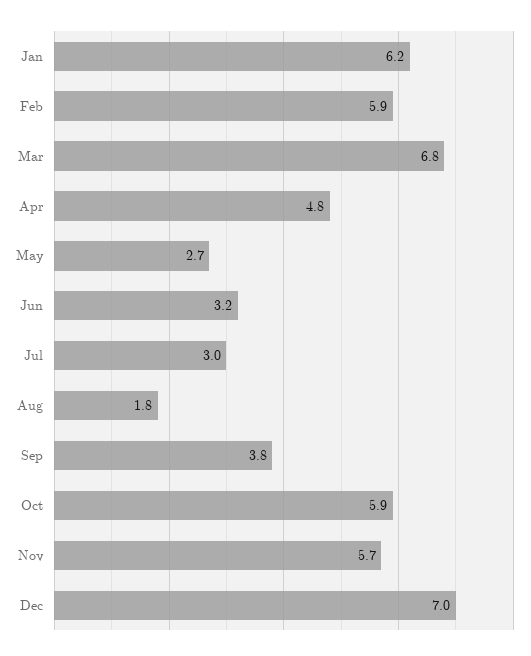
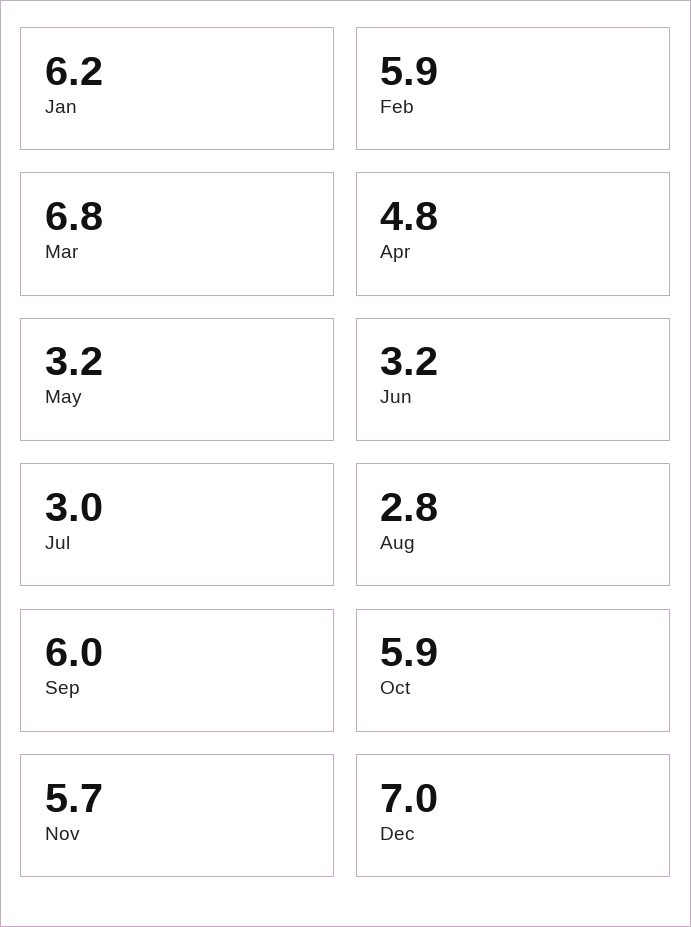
May: 2.7 -> 3.2
Aug: 1.8 -> 2.8
Sep: 3.8 -> 6

